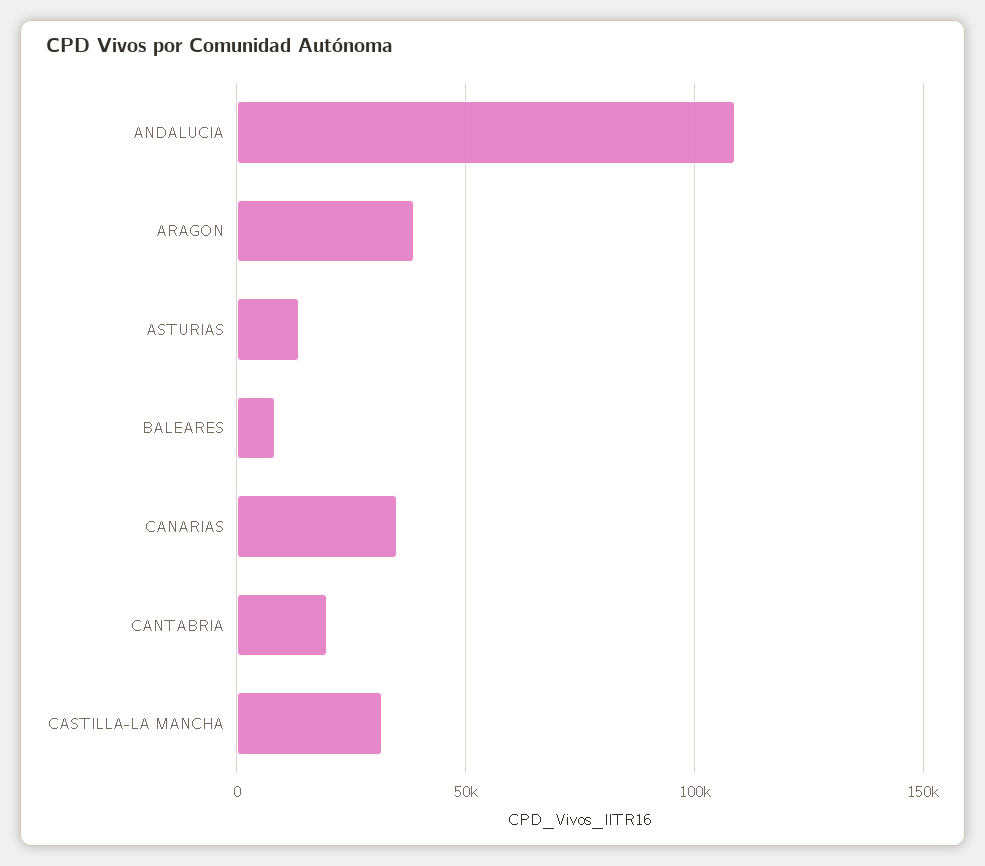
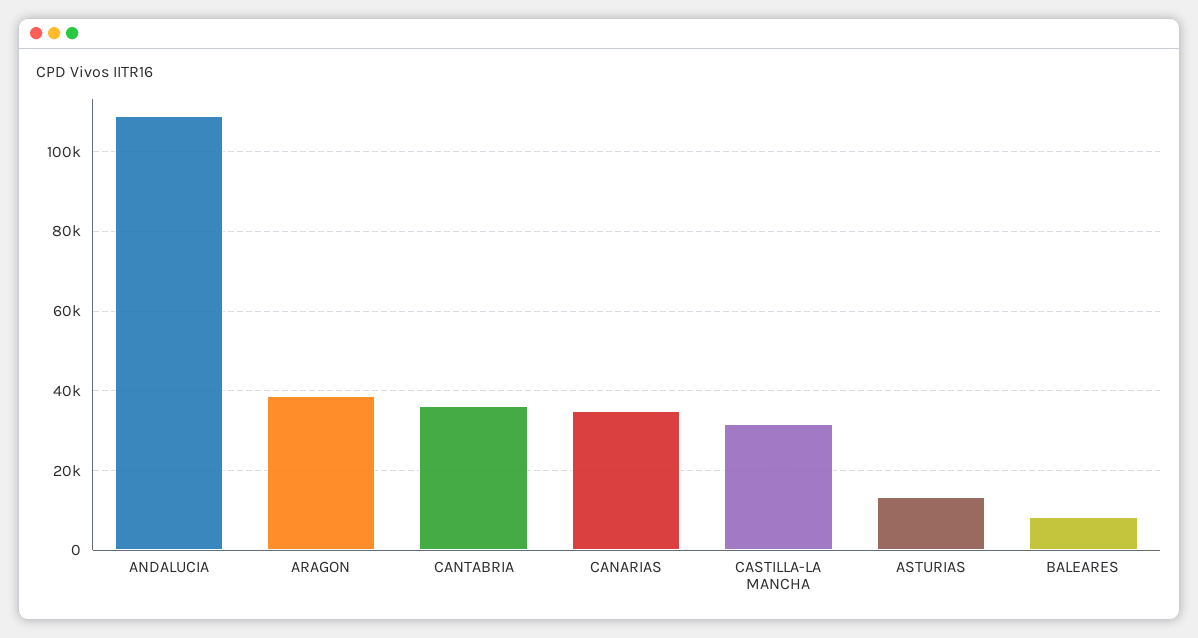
CANTABRIA: 20000 -> 36000

